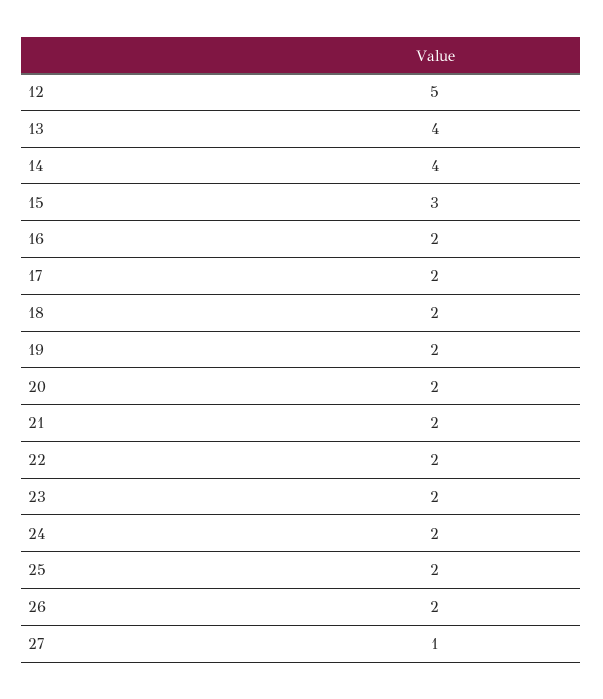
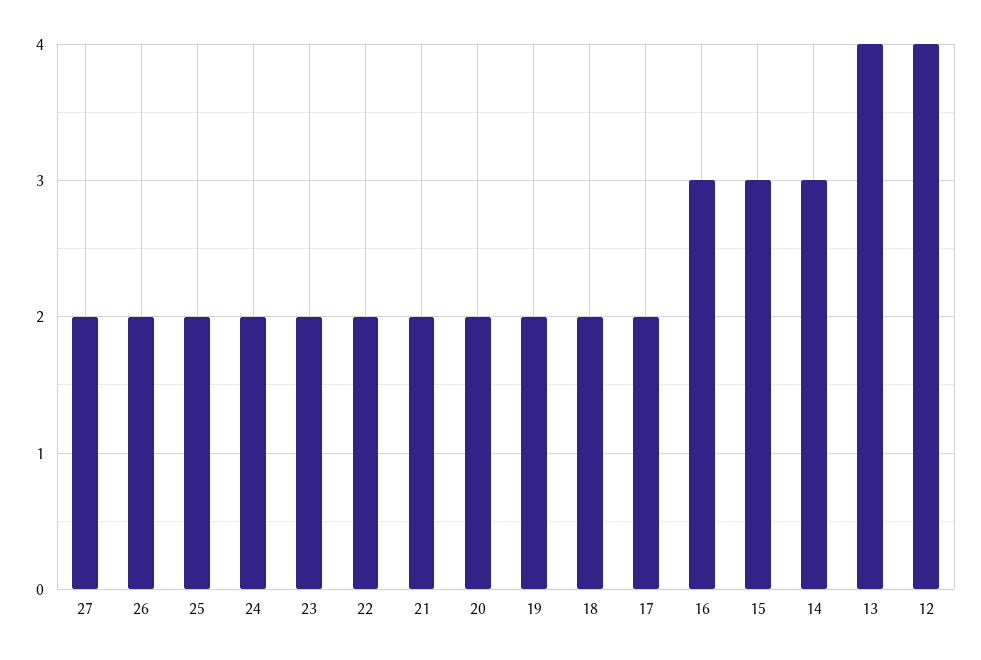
12: 5 -> 4
14: 4 -> 3
16: 2 -> 3
27: 1 -> 2

